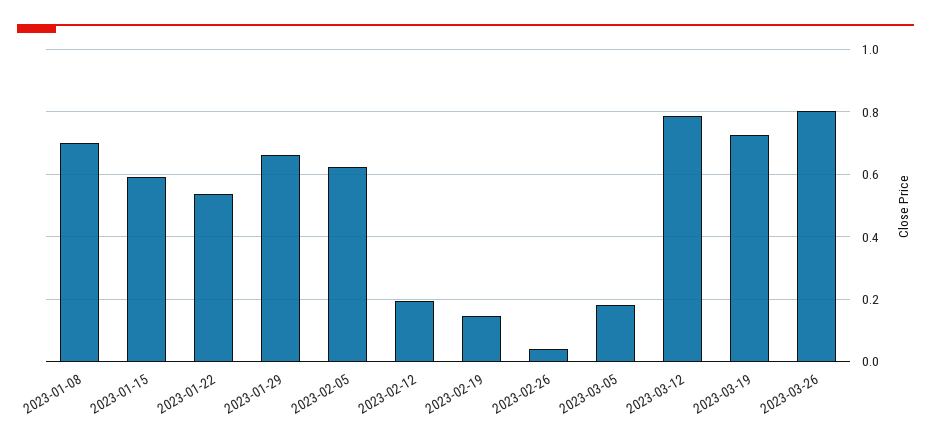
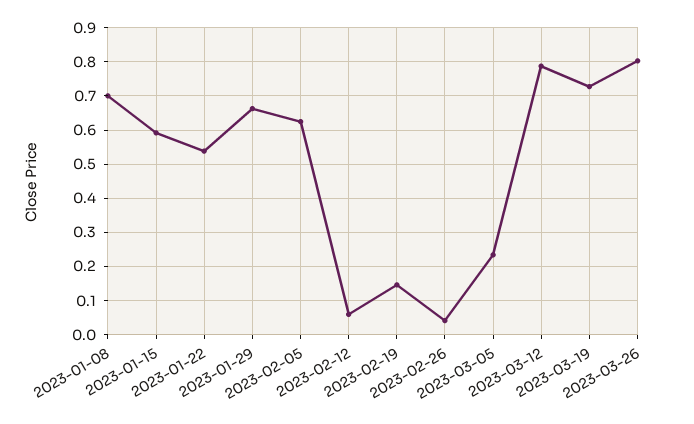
2023-02-12: 0.2 -> 0.06
2023-03-05: 0.18 -> 0.24

